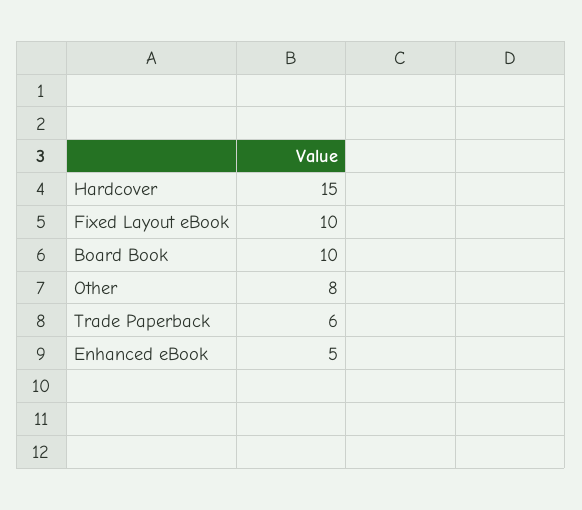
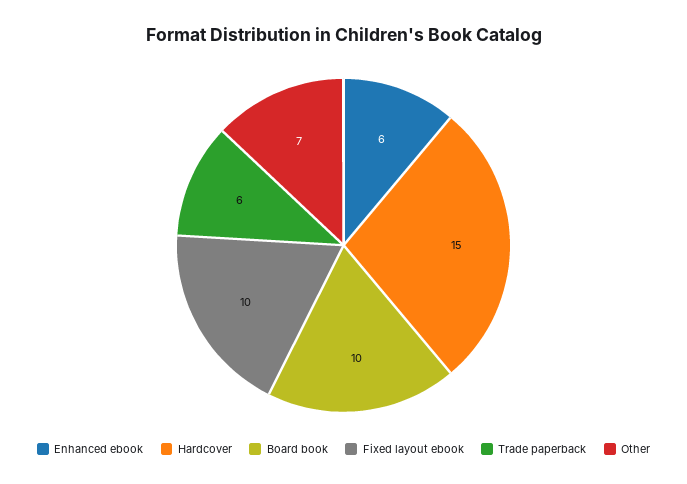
Other: 8 -> 7
Enhanced eBook: 5 -> 6

